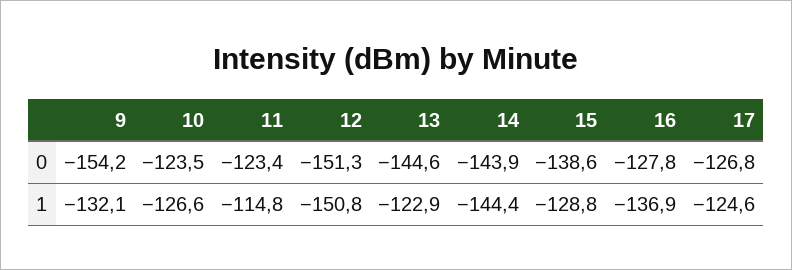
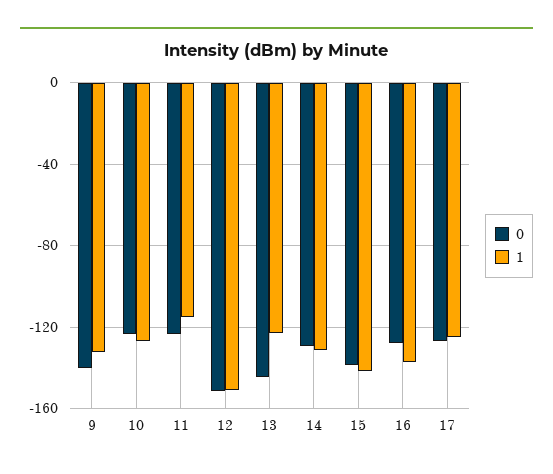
0, 9: -154.2 -> -140
0, 14: -143.9 -> -130
1, 14: -144.4 -> -130
1, 15: -128.8 -> -140

